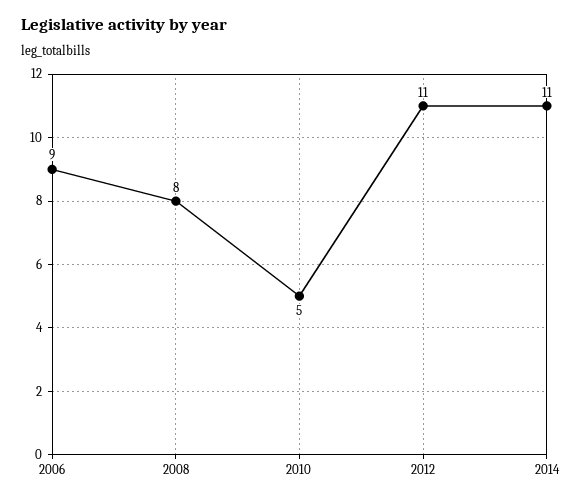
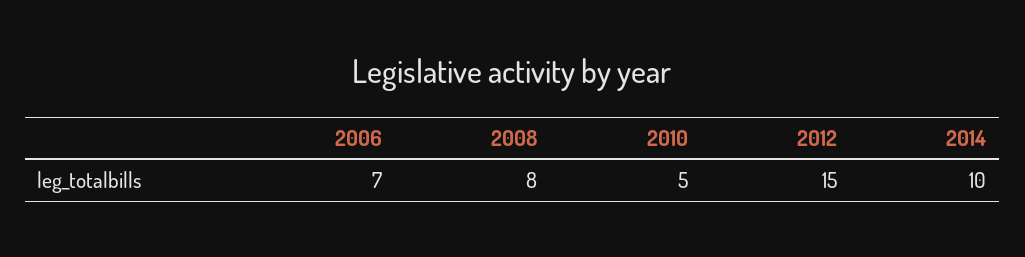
2006: 9 -> 7
2012: 11 -> 15
2014: 11 -> 10

